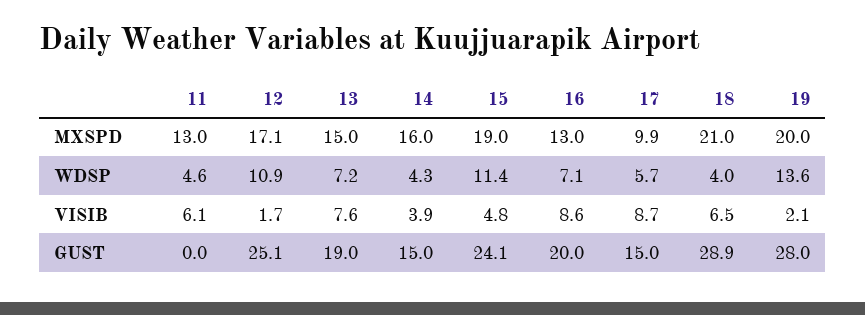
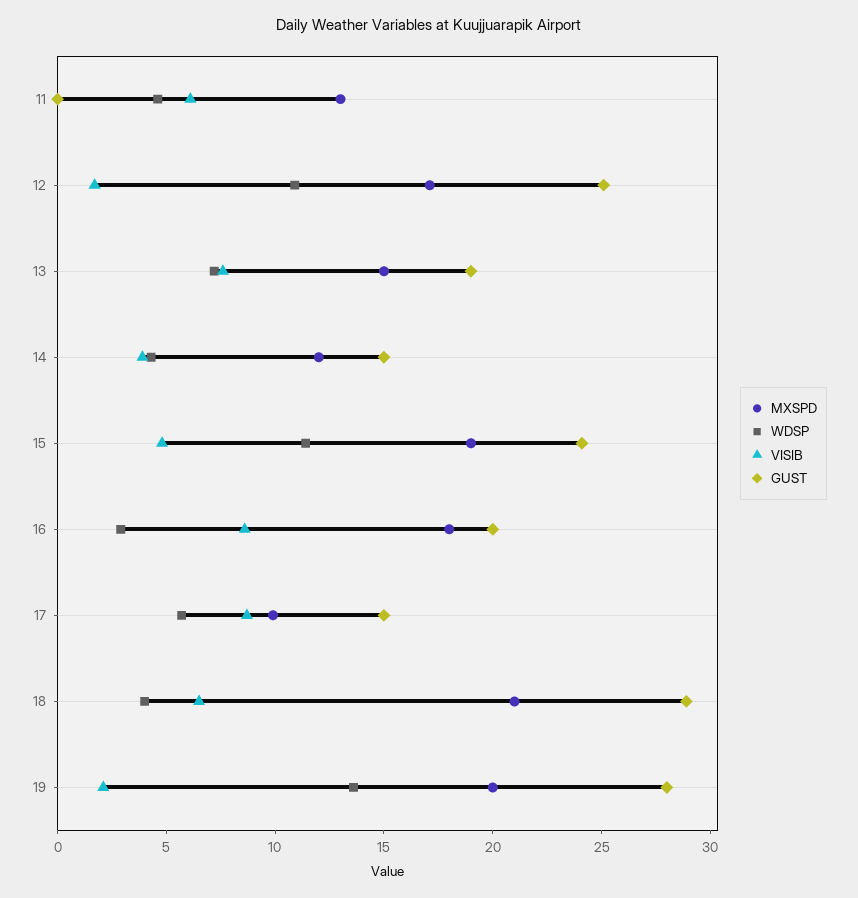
MXSPD, 14: 16 -> 12
MXSPD, 16: 13 -> 18
WDSP, 16: 7.1 -> 3

